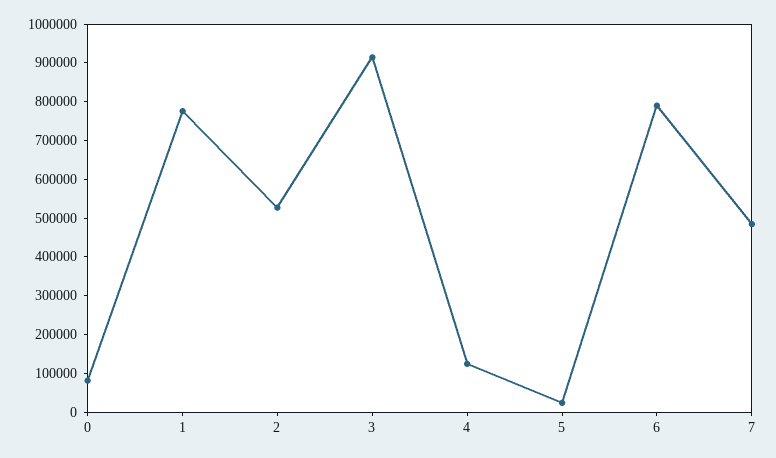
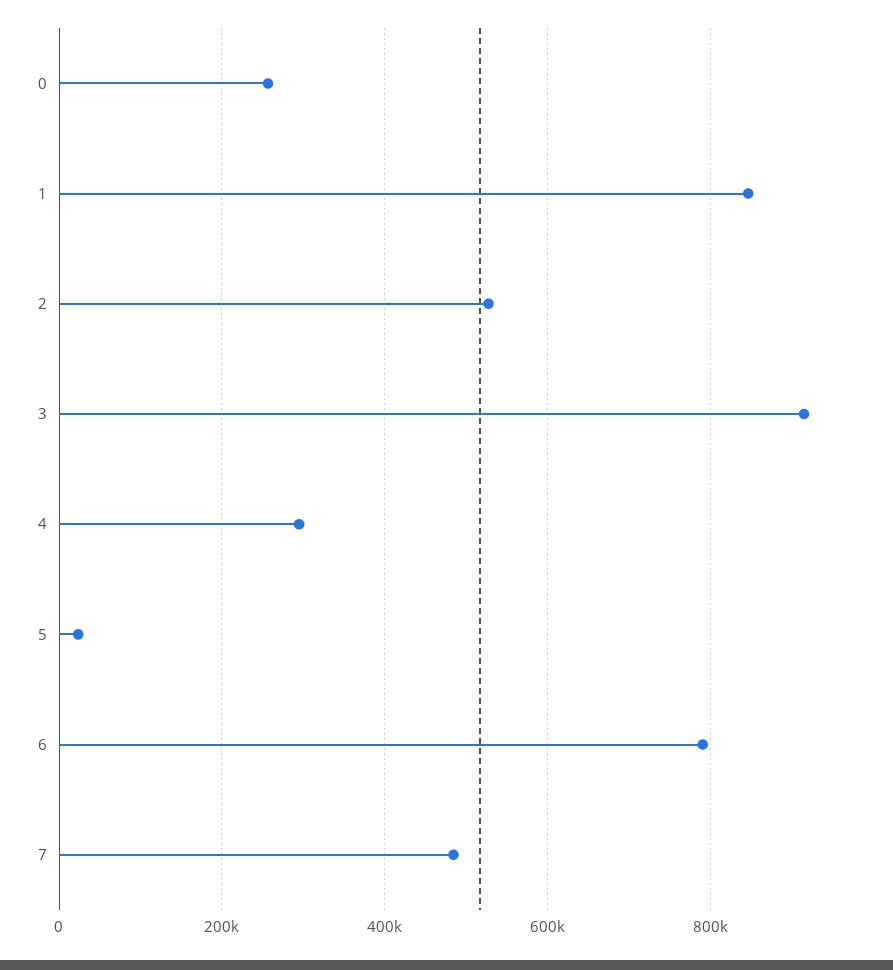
0: 75000 -> 260000
1: 775000 -> 840000
4: 125000 -> 300000

